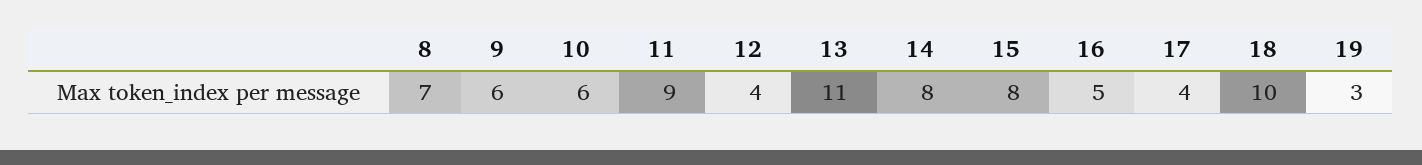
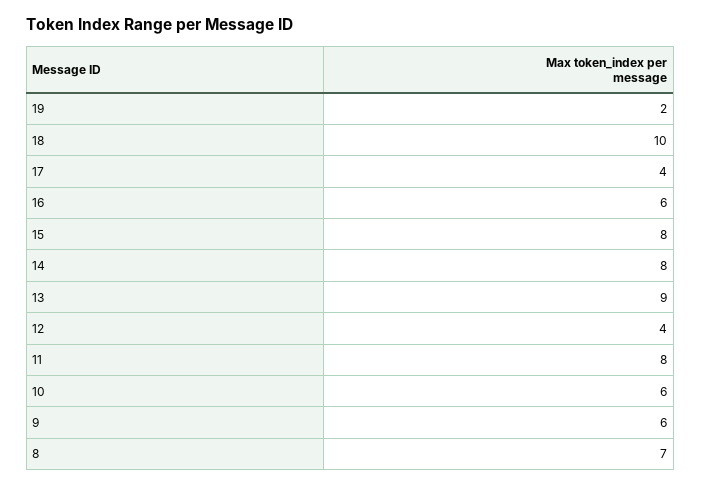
11: 9 -> 8
13: 11 -> 9
16: 5 -> 6
19: 3 -> 2

